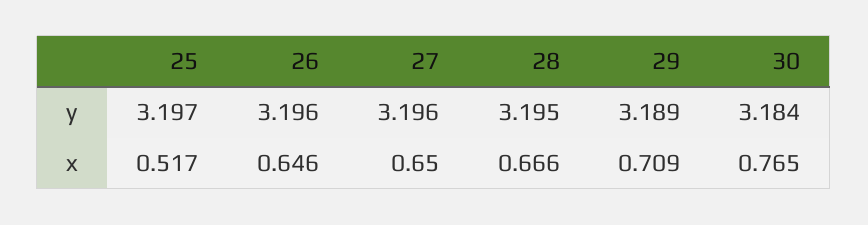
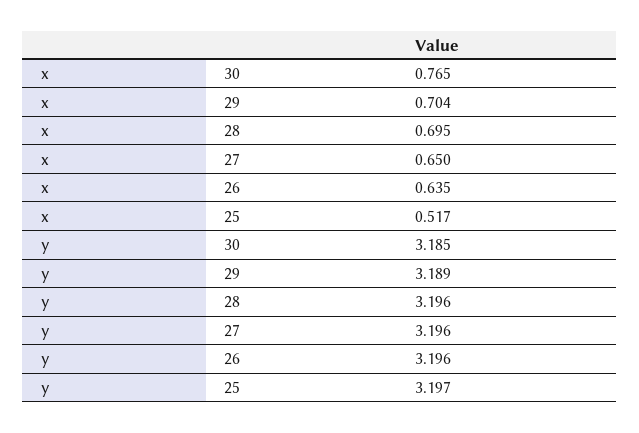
28, y: 3.195 -> 3.196
30, y: 3.184 -> 3.185
26, x: 0.646 -> 0.635
28, x: 0.666 -> 0.695
29, x: 0.709 -> 0.704

